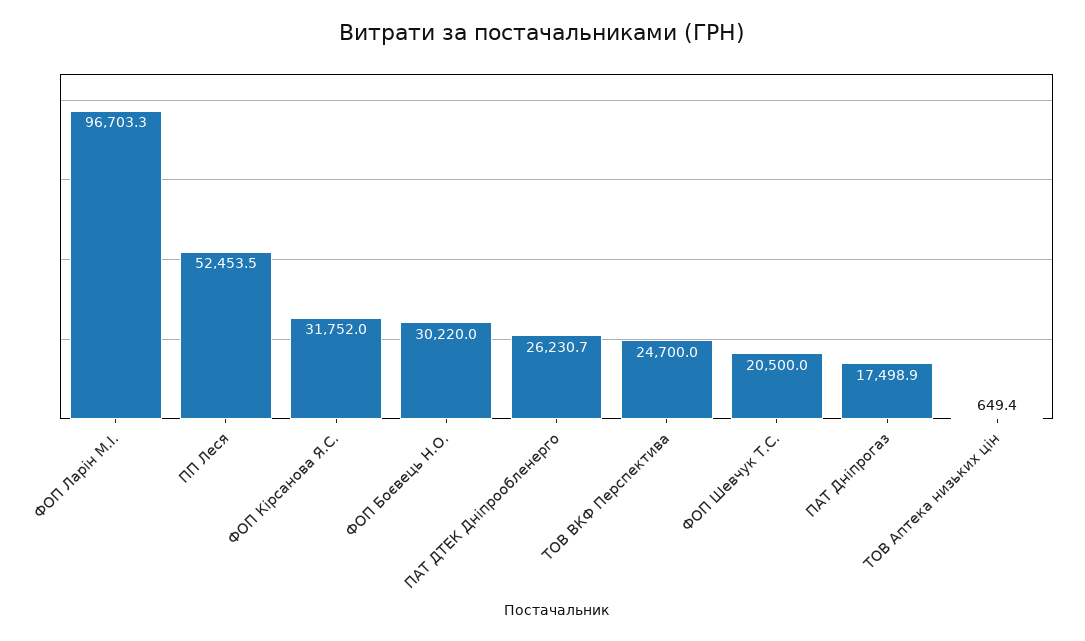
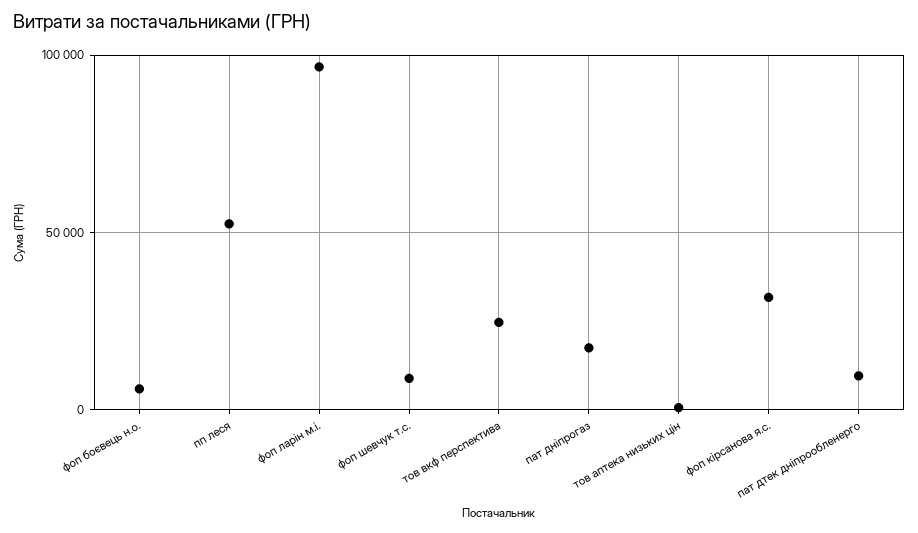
ФОП Боєвець Н.О.: 30220 -> 5000
ПАТ ДТЕК Дніпрообленерго: 26230.7 -> 10000
ФОП Шевчук Т.С.: 20500 -> 10000

